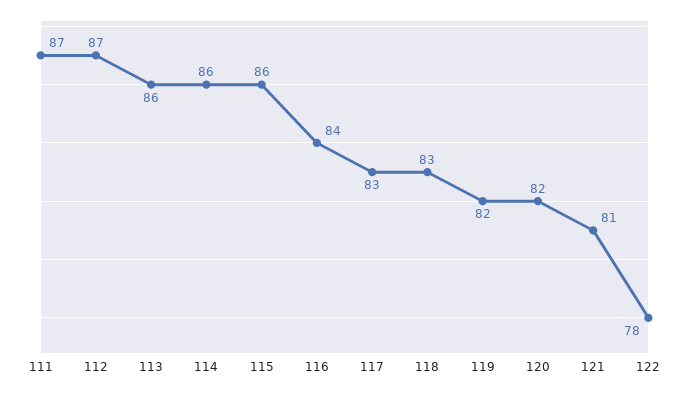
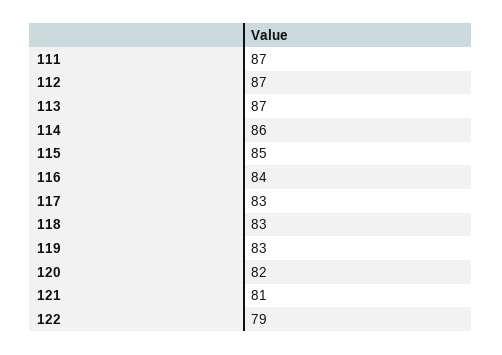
113: 86 -> 87
115: 86 -> 85
119: 82 -> 83
122: 78 -> 79

